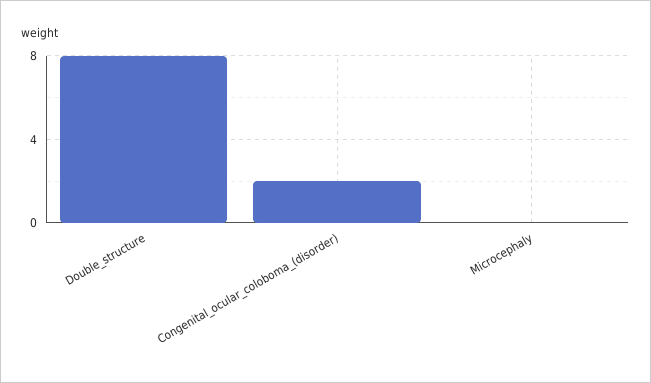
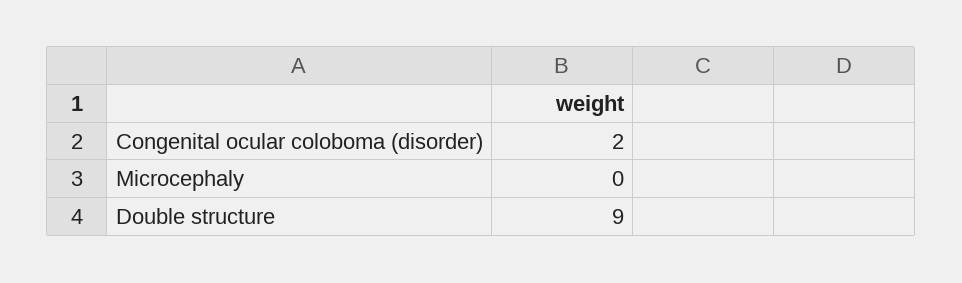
Double_structure: 8 -> 9

